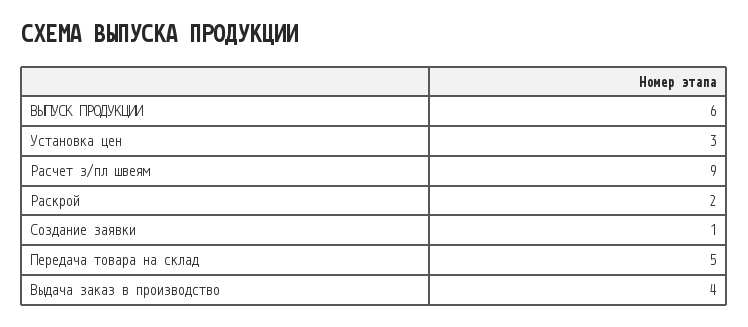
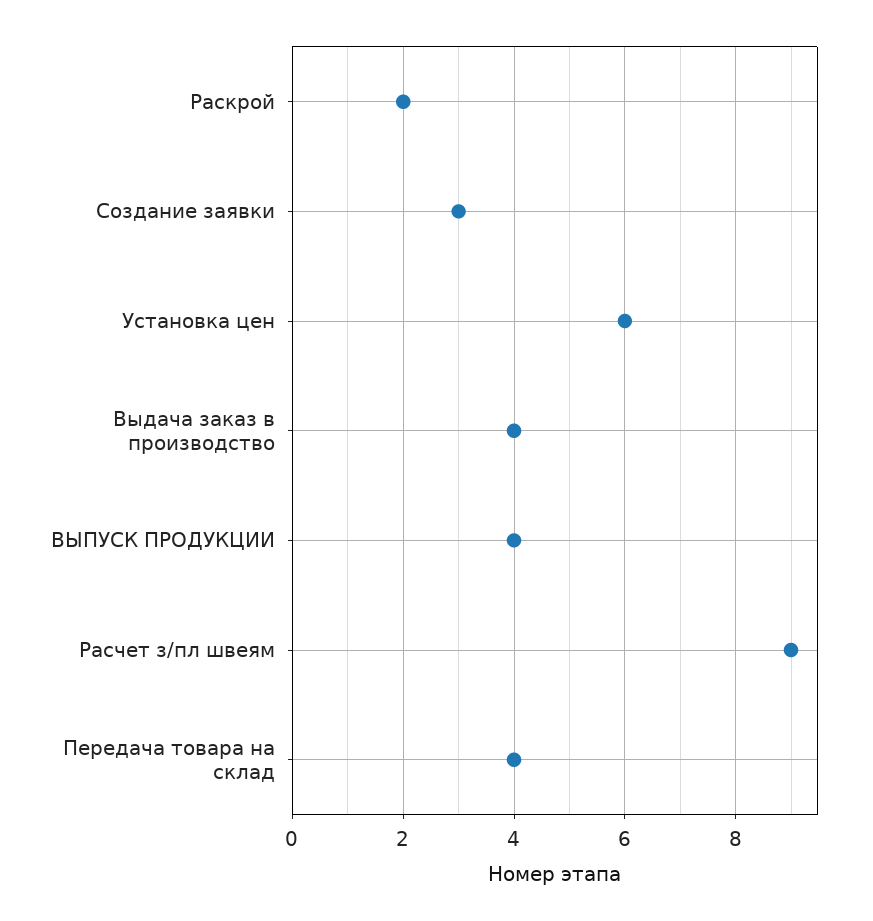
ВЫПУСК ПРОДУКЦИИ: 6 -> 4
Установка цен: 3 -> 6
Создание заявки: 1 -> 3
Передача товара на склад: 5 -> 4

